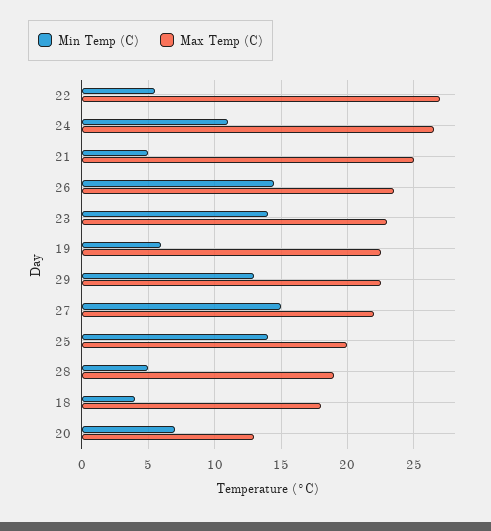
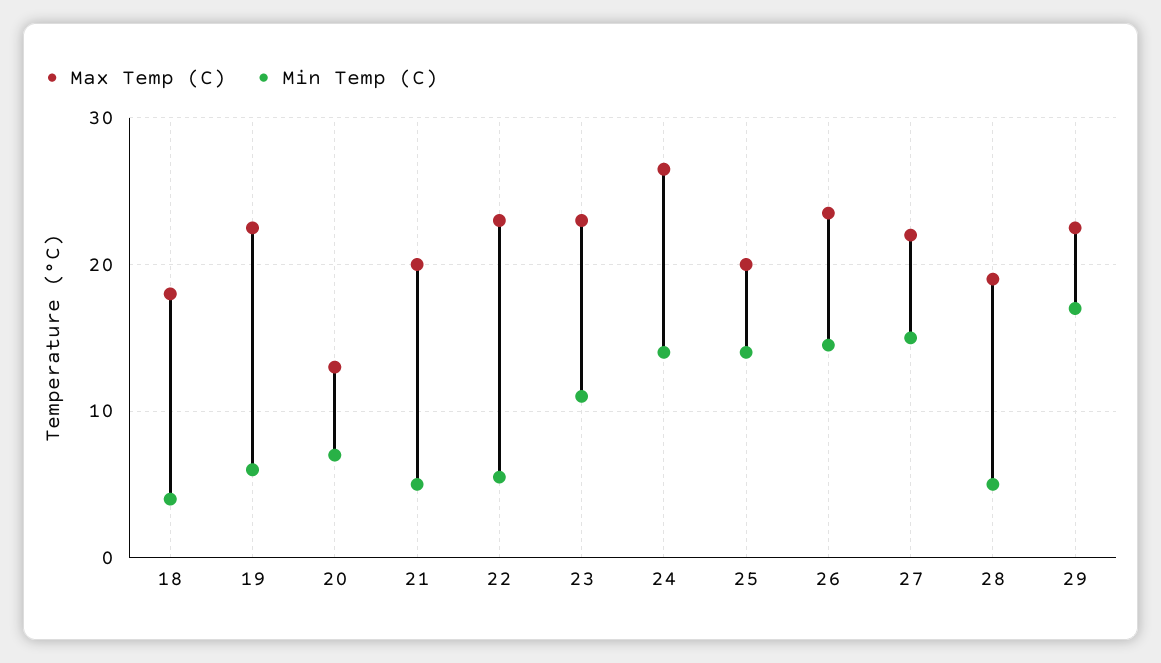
Max Temp (C), 22: 27 -> 23
Min Temp (C), 24: 11 -> 14
Max Temp (C), 21: 25 -> 20
Min Temp (C), 23: 14 -> 11
Min Temp (C), 29: 13 -> 17

